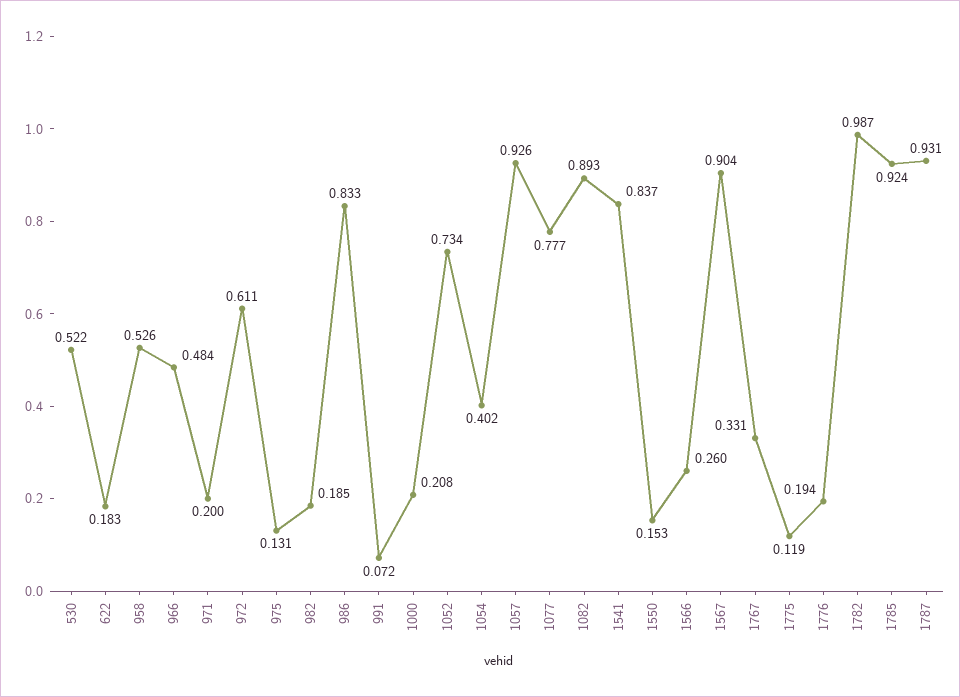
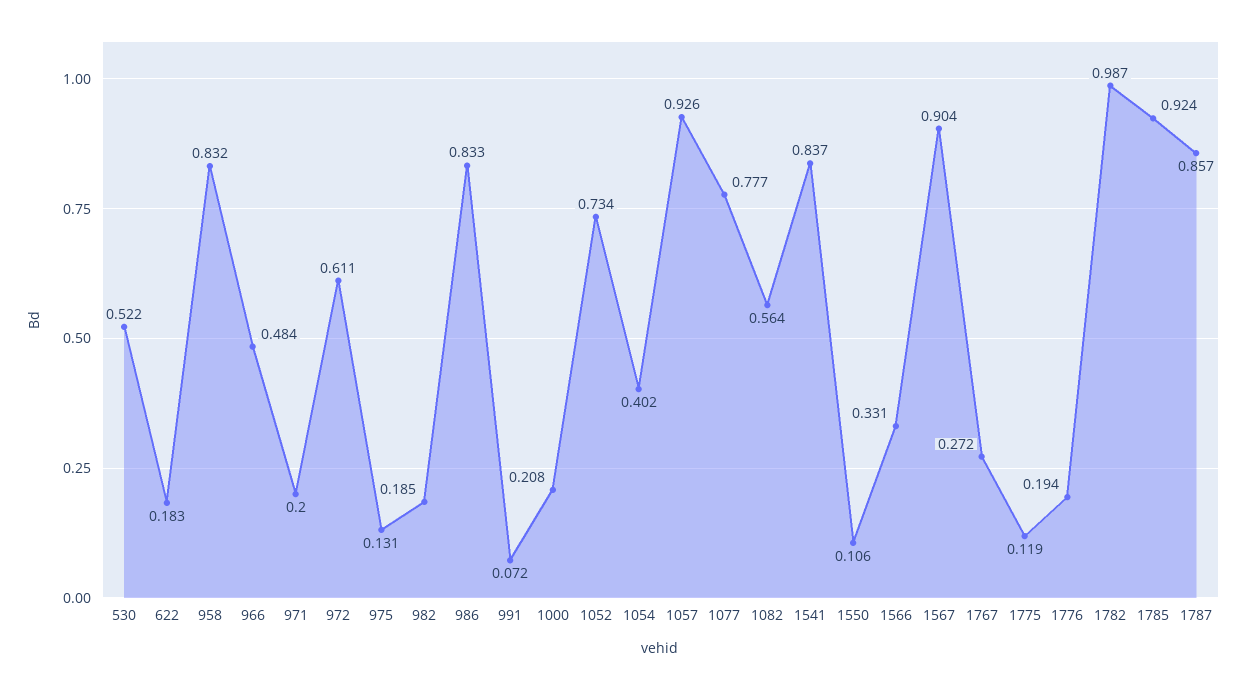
958: 0.526 -> 0.832
1082: 0.893 -> 0.564
1550: 0.153 -> 0.106
1566: 0.26 -> 0.331
1767: 0.331 -> 0.272
1787: 0.931 -> 0.857

